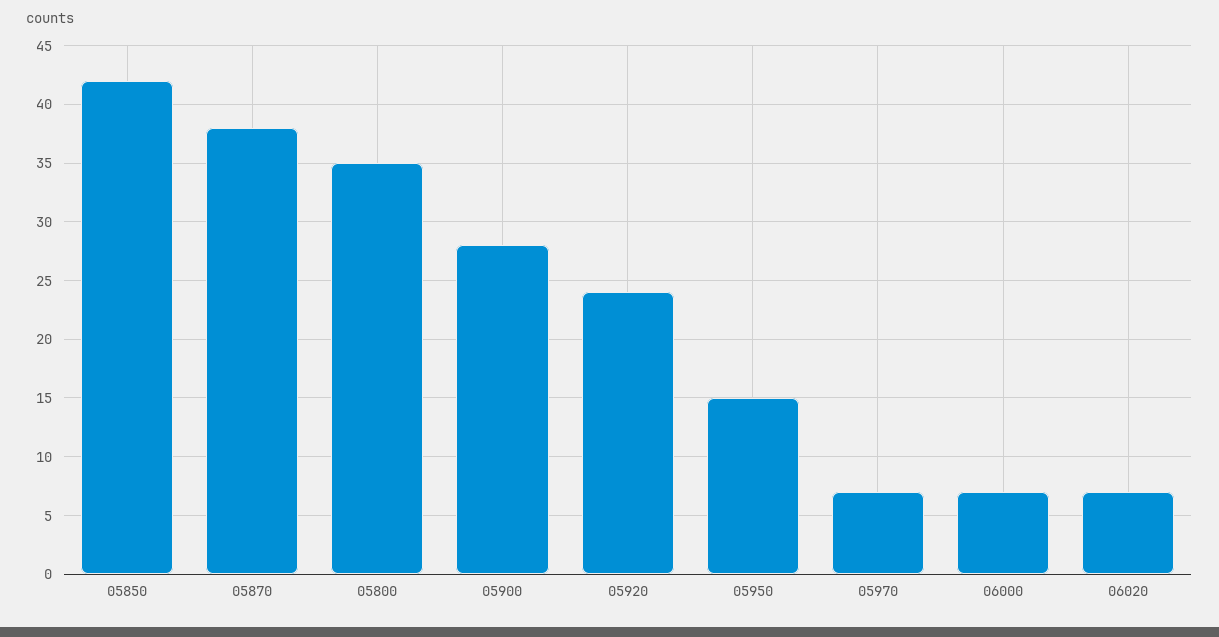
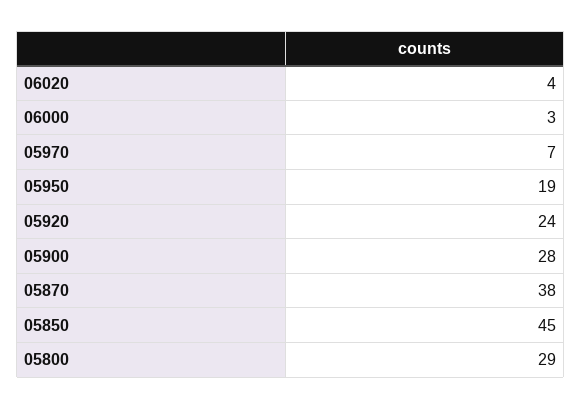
05850: 42 -> 45
05800: 35 -> 29
05950: 15 -> 19
06000: 7 -> 3
06020: 7 -> 4

